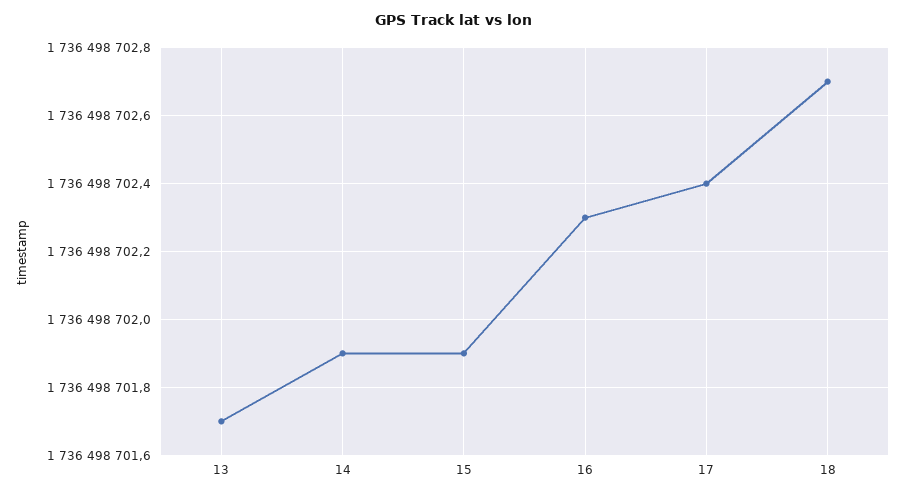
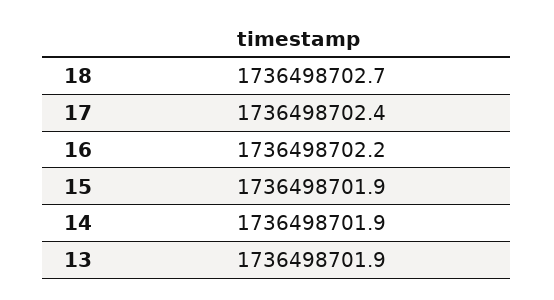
13: 1736498701.7 -> 1736498701.9
16: 1736498702.3 -> 1736498702.2

